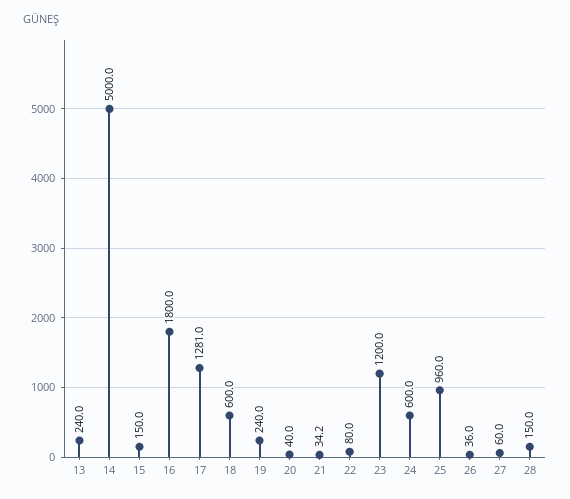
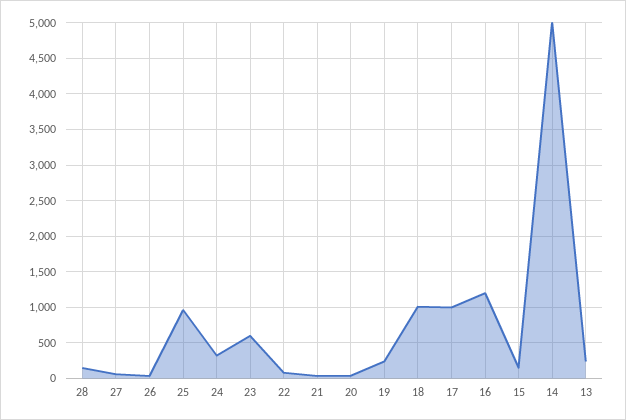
16: 1800 -> 1200
17: 1281 -> 1000
18: 600 -> 1000
23: 1200 -> 600
24: 600 -> 300

